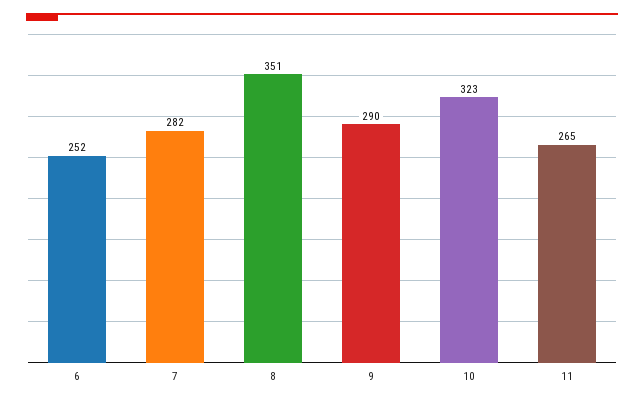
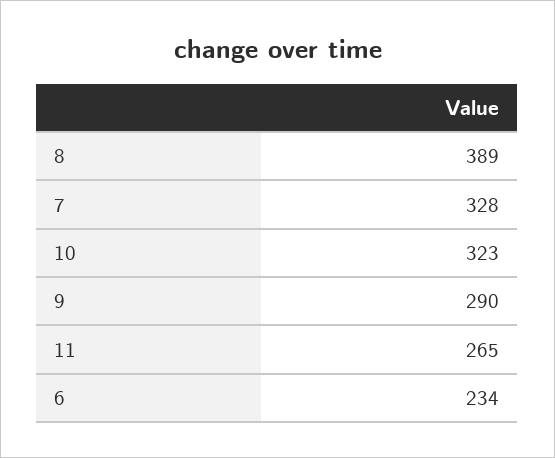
6: 252 -> 234
7: 282 -> 328
8: 351 -> 389

